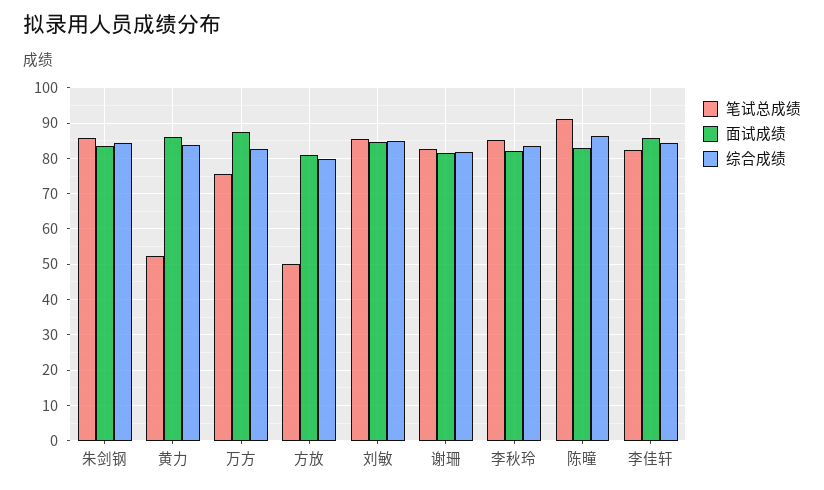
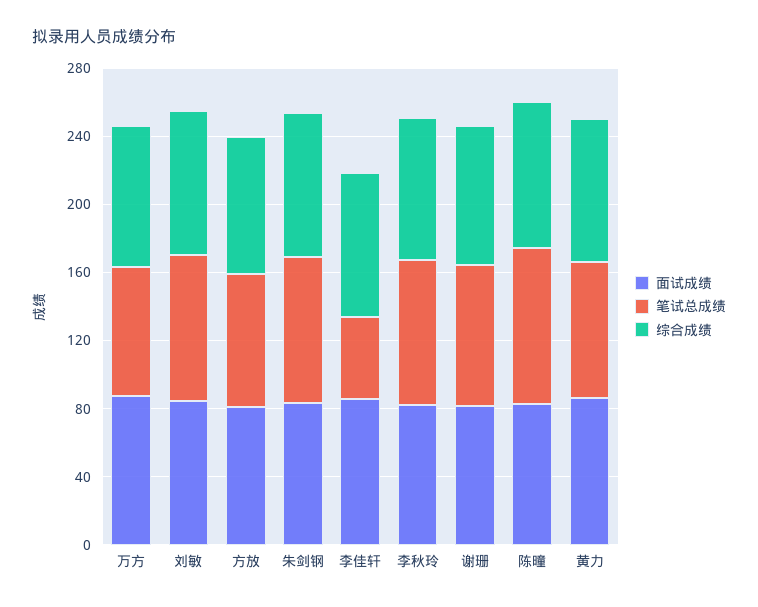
笔试总成绩, 黄力: 52 -> 80
笔试总成绩, 方放: 50 -> 80
笔试总成绩, 李佳轩: 82 -> 50

